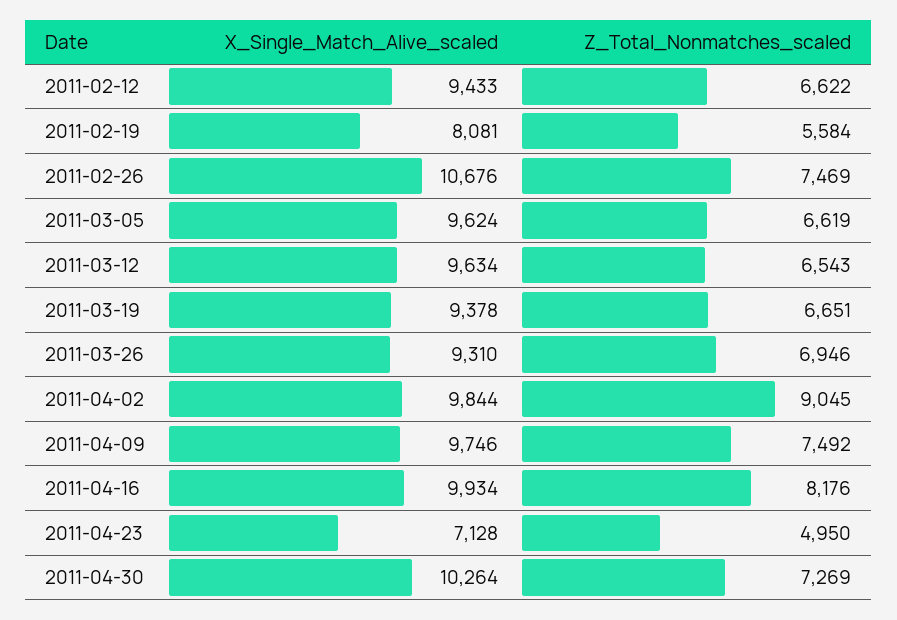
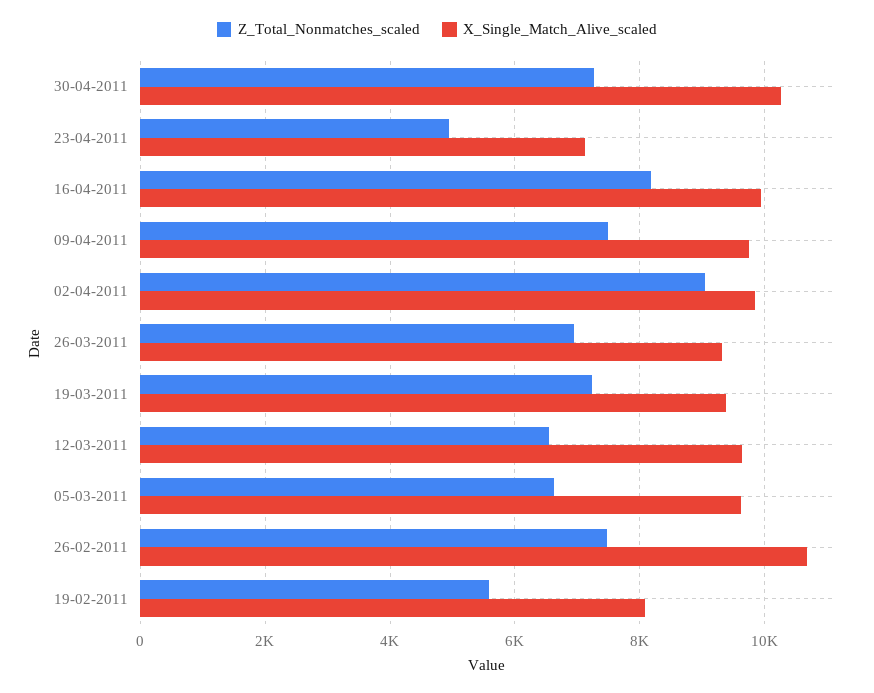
X_Single_Match_Alive_scaled, 2011-02-12: 9433 -> none
Z_Total_Nonmatches_scaled, 2011-02-12: 6622 -> none
Z_Total_Nonmatches_scaled, 2011-03-19: 6651 -> 7200

